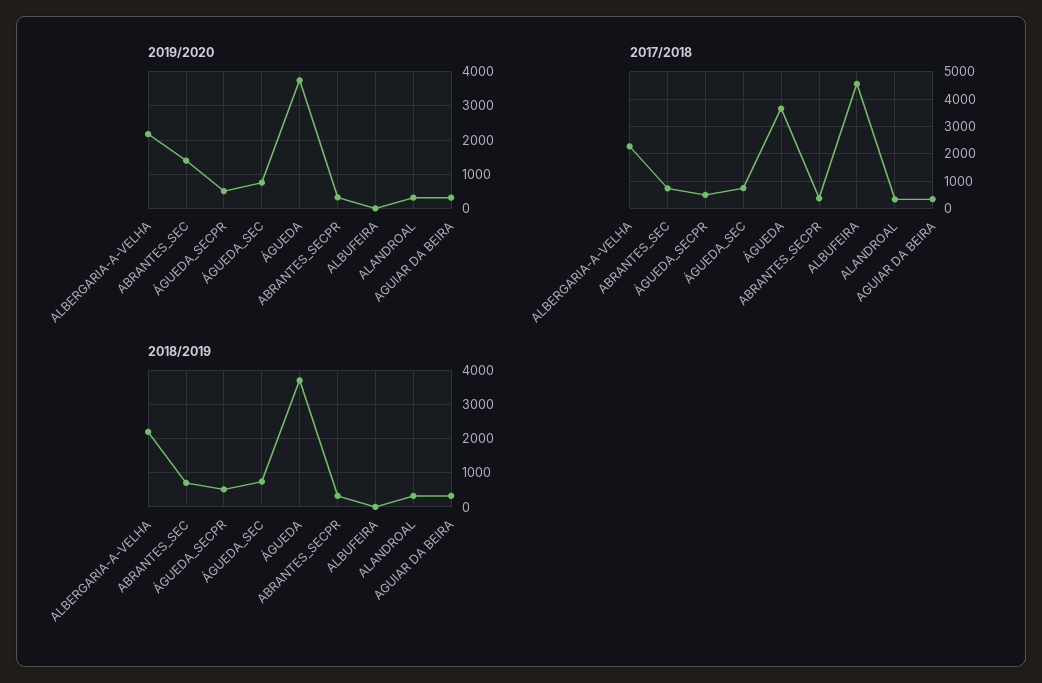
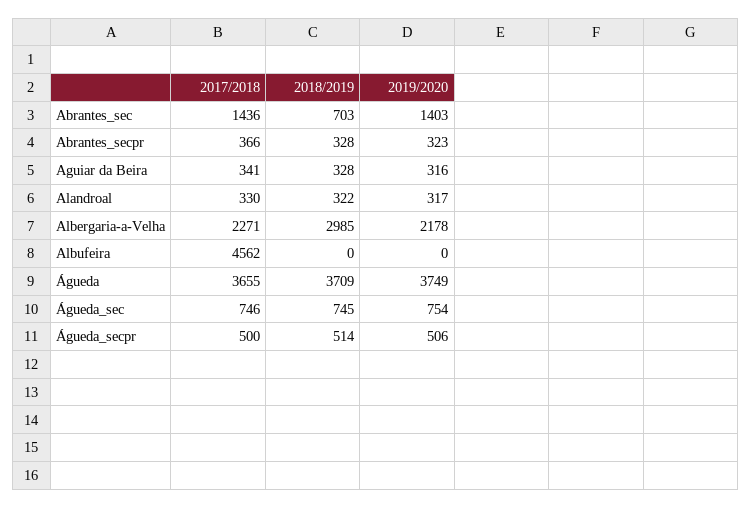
2017/2018, ABRANTES_SEC: 750 -> 1436
2018/2019, ALBERGARIA-A-VELHA: 2200 -> 2985

